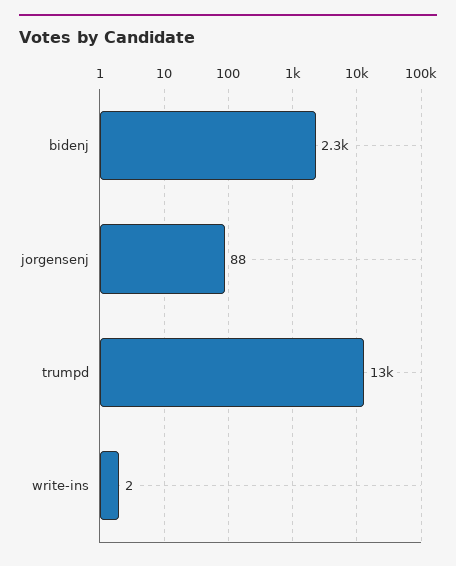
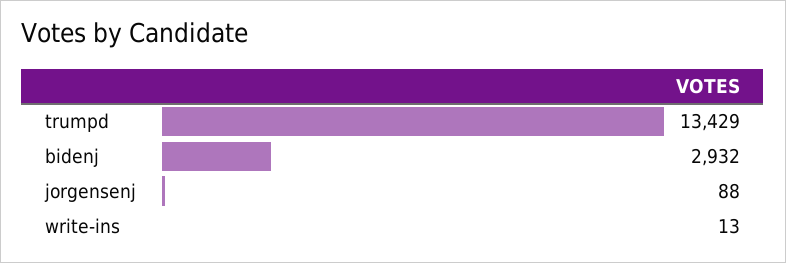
bidenj: 2300 -> 2932
write-ins: 2 -> 13

